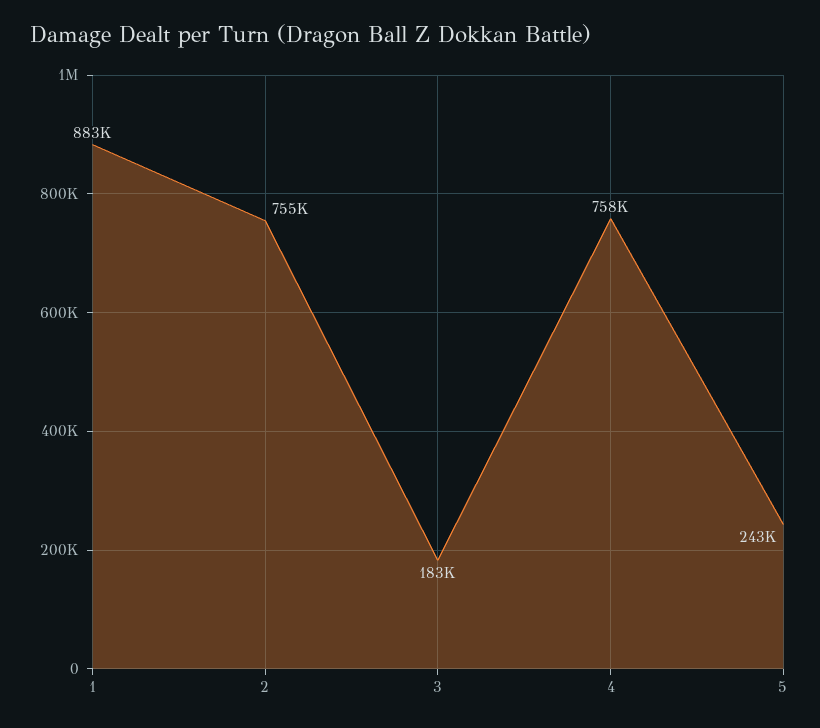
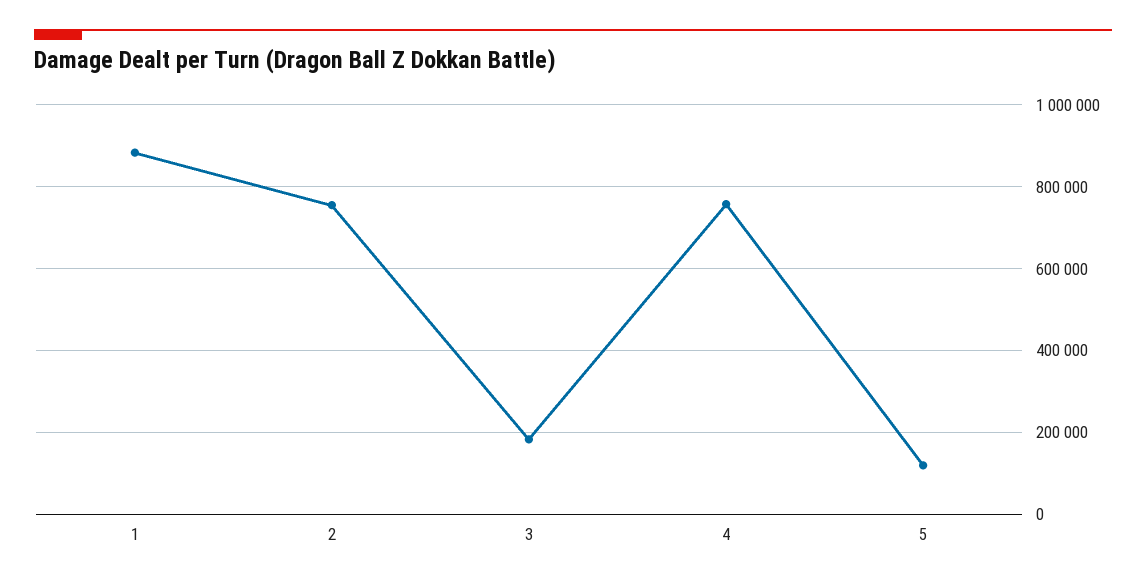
5: 243000 -> 120000

